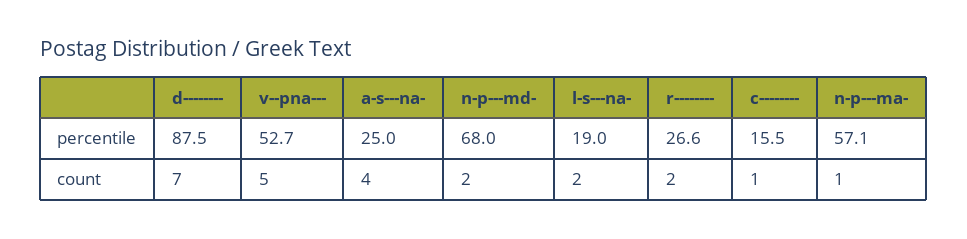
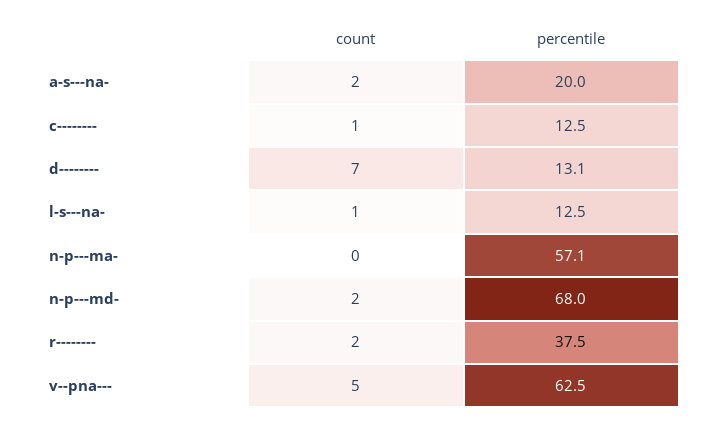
d--------, percentile: 87.5 -> 13.1
v--pna---, percentile: 52.7 -> 62.5
a-s---na-, percentile: 25 -> 20
l-s---na-, percentile: 19 -> 12.5
r--------, percentile: 26.6 -> 37.5
c--------, percentile: 15.5 -> 12.5
a-s---na-, count: 4 -> 2
l-s---na-, count: 2 -> 1
n-p---ma-, count: 1 -> 0

